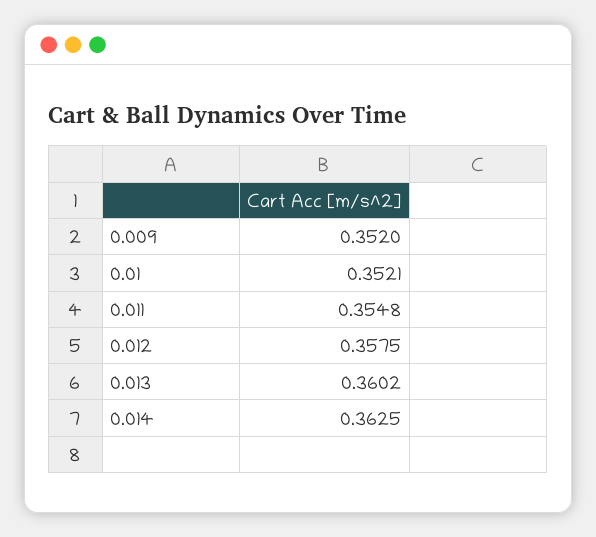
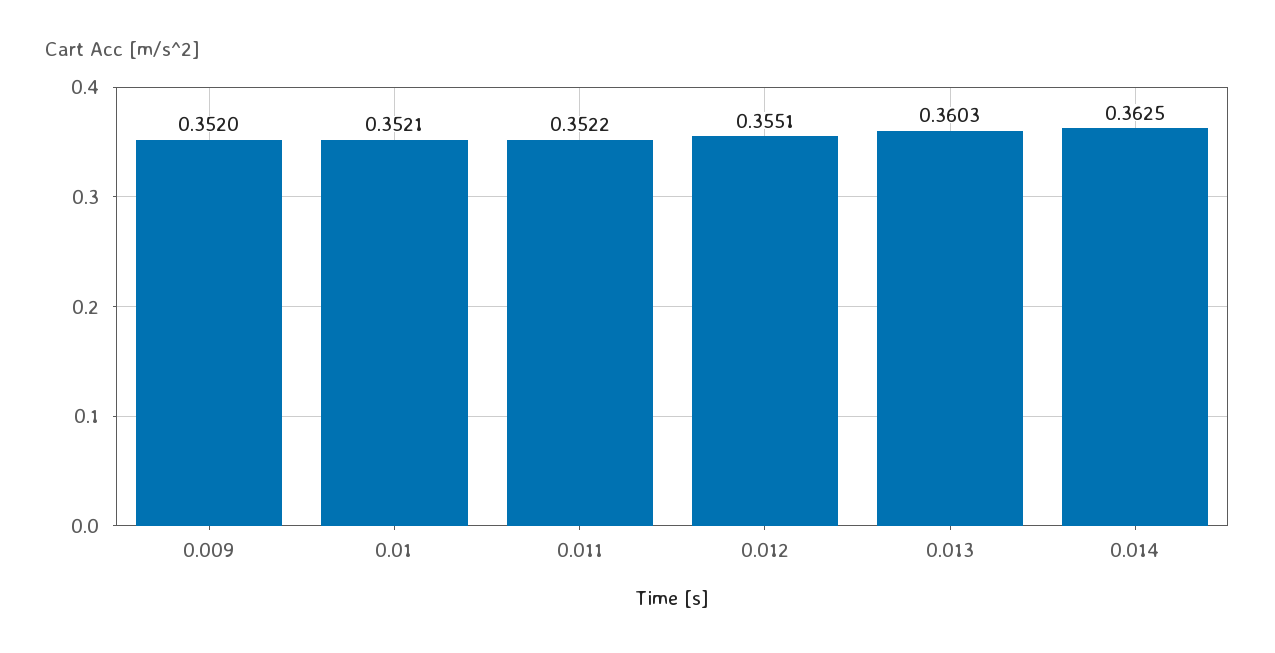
0.011: 0.3548 -> 0.3522
0.012: 0.3575 -> 0.3551
0.013: 0.3602 -> 0.3603

